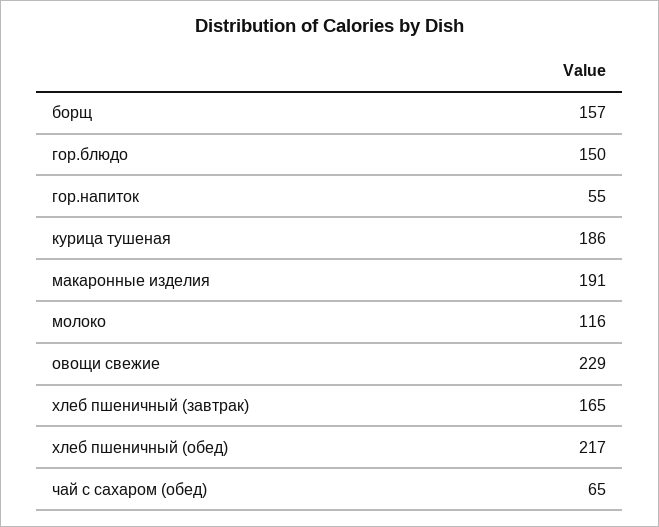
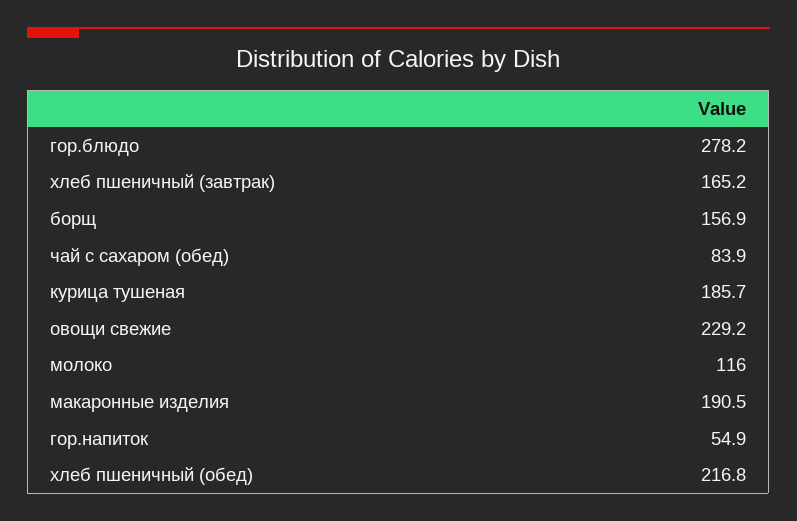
гор.блюдо: 150 -> 278.2
чай с сахаром (обед): 65 -> 83.9

